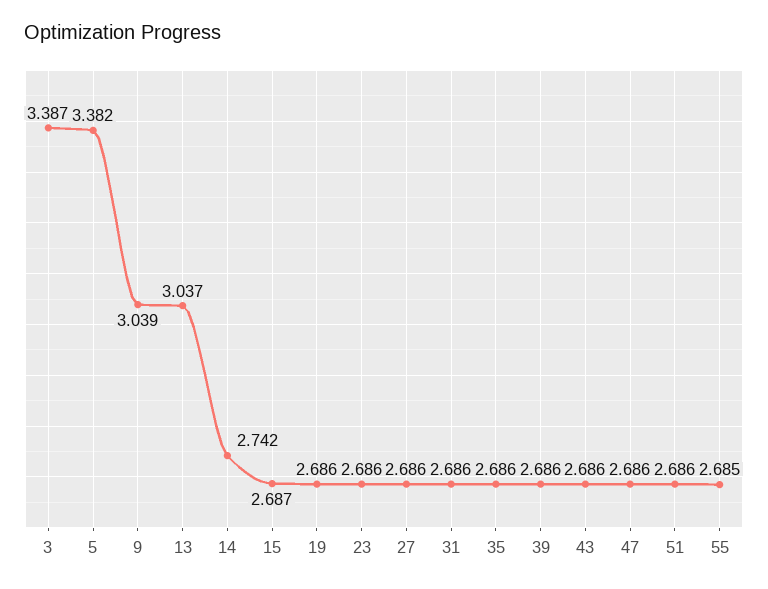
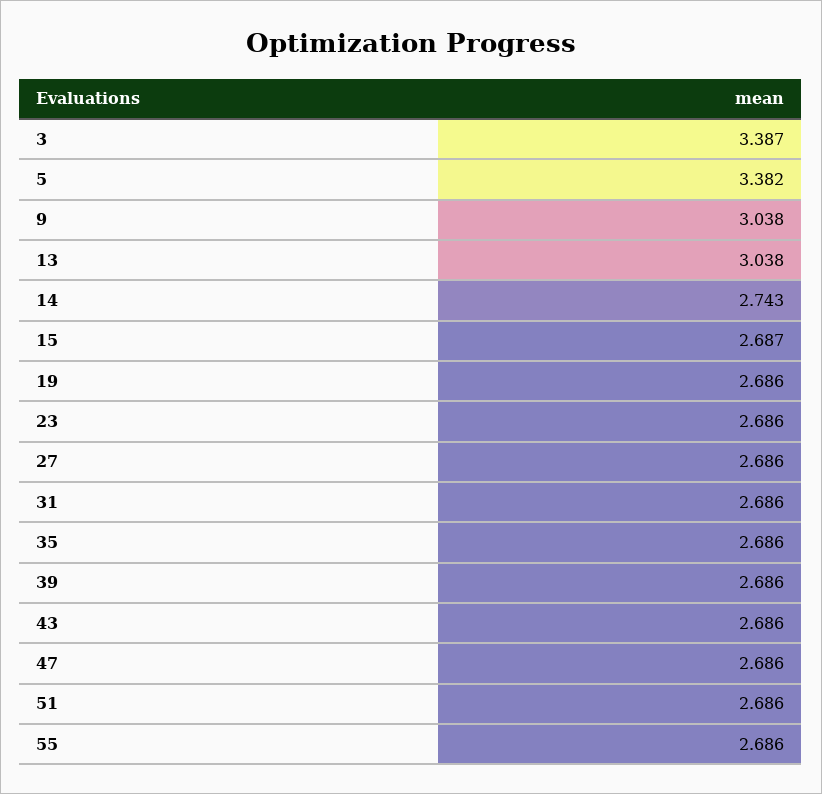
9: 3.039 -> 3.038
13: 3.037 -> 3.038
14: 2.742 -> 2.743
55: 2.685 -> 2.686

